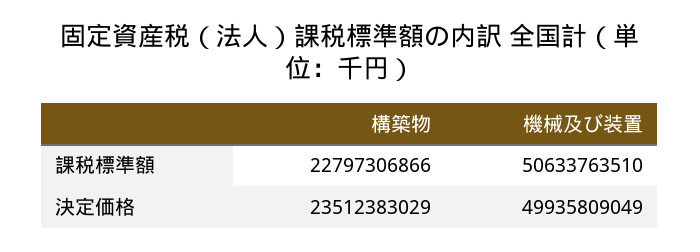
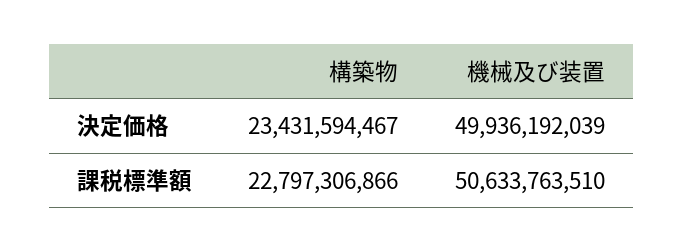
構築物, 決定価格: 23512383029 -> 23431594467
機械及び装置, 決定価格: 49935809049 -> 49936192039

